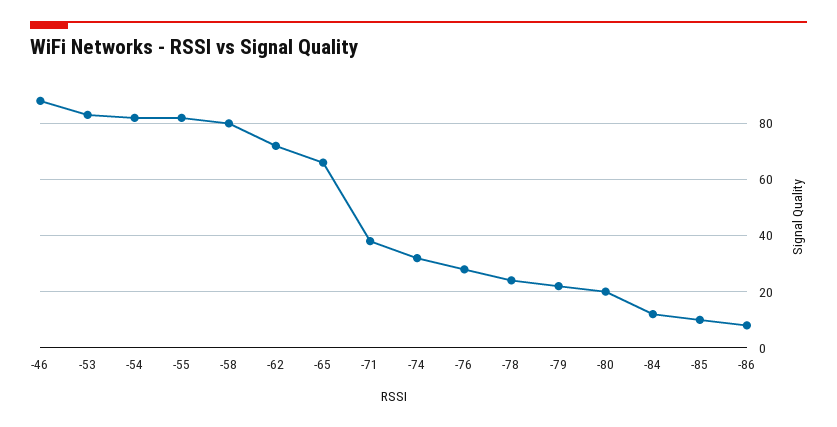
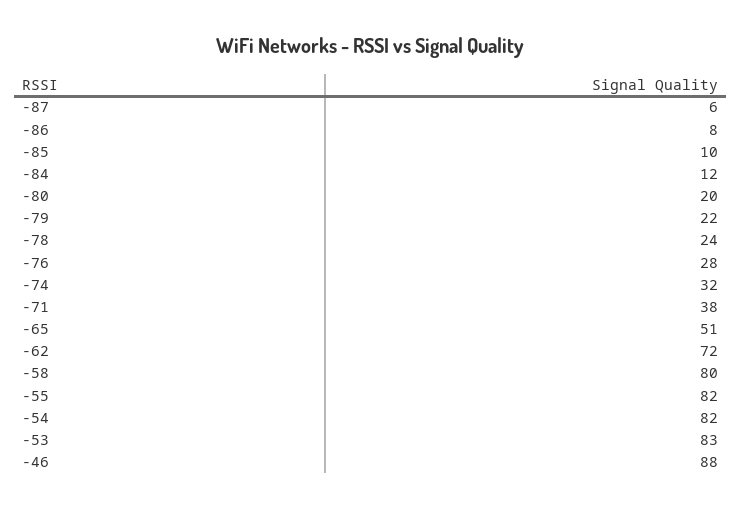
-65: 65 -> 51
-87: none -> 6

